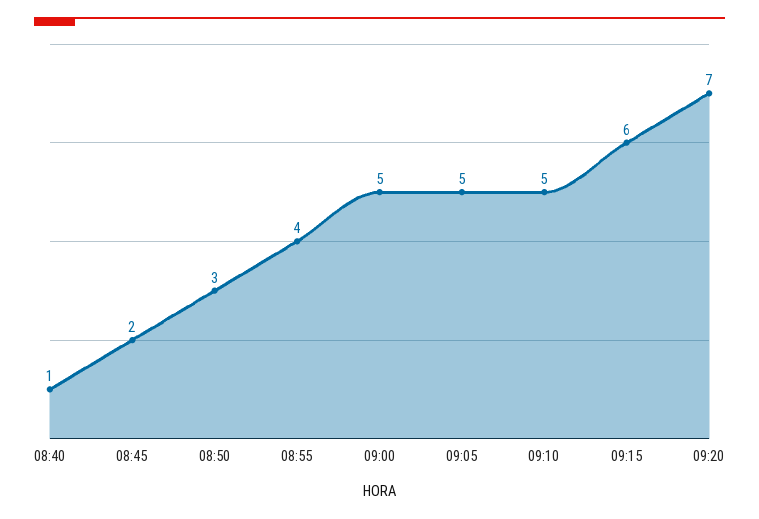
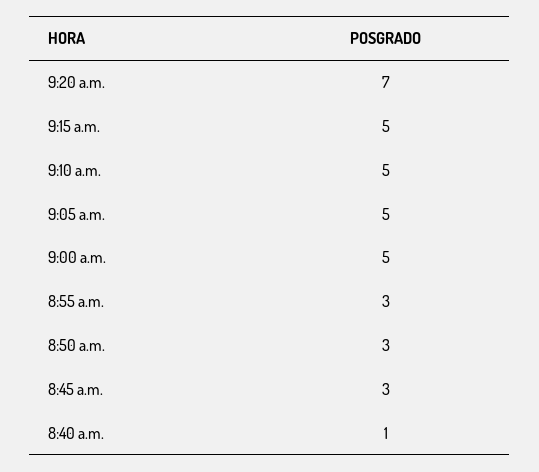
08:45: 2 -> 3
08:55: 4 -> 3
09:15: 6 -> 5

